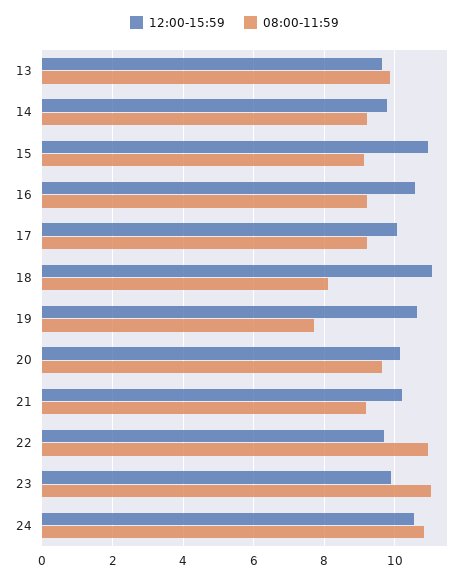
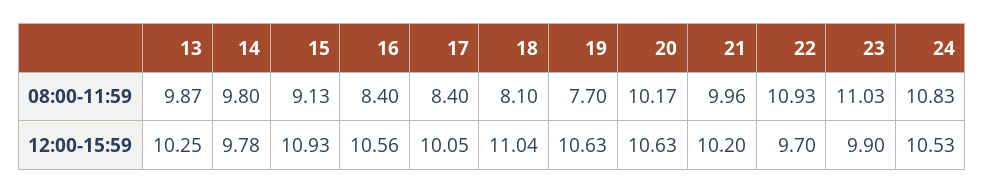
12:00-15:59, 13: 9.6 -> 10.25
08:00-11:59, 14: 9.2 -> 9.8
08:00-11:59, 16: 9.2 -> 8.4
08:00-11:59, 17: 9.2 -> 8.4
12:00-15:59, 20: 10.2 -> 10.63
08:00-11:59, 20: 9.6 -> 10.17
08:00-11:59, 21: 9.2 -> 9.96

